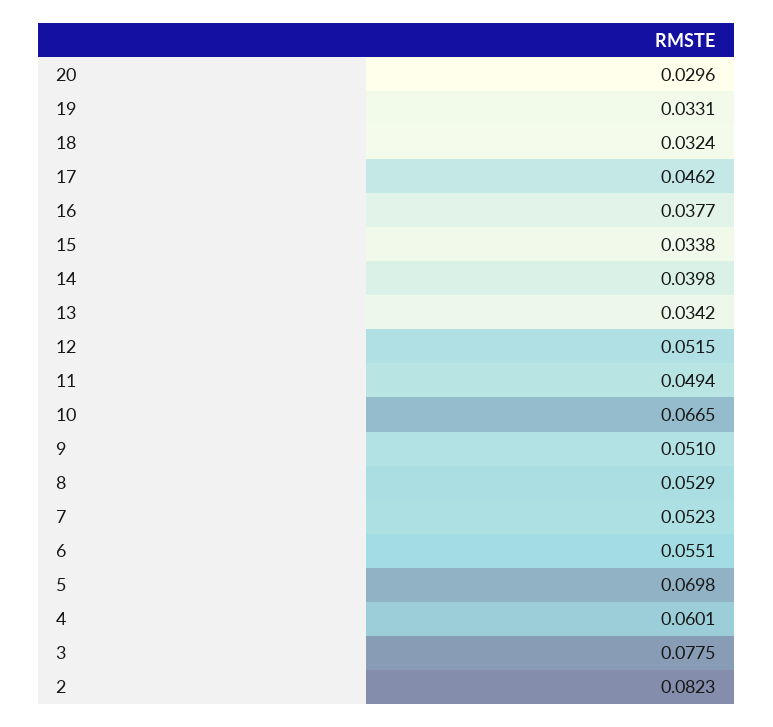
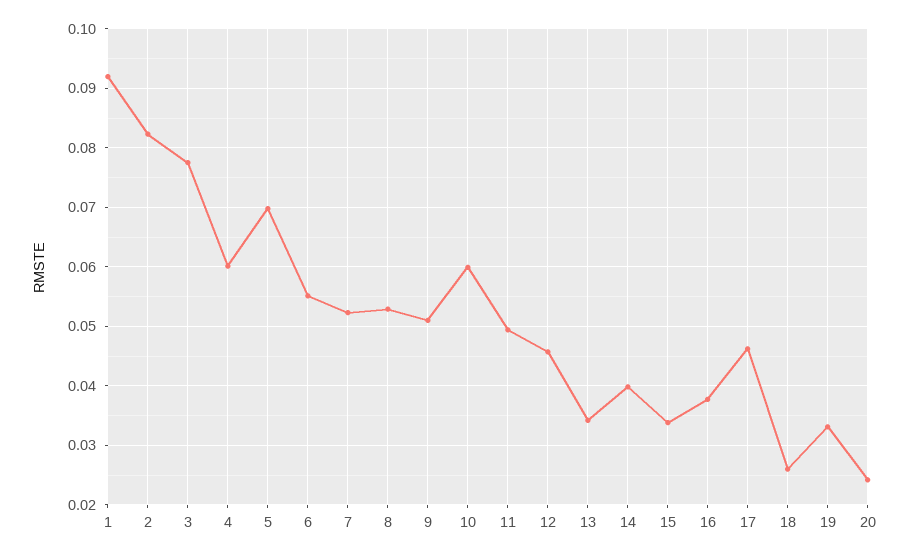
20: 0.0296 -> 0.024
18: 0.0324 -> 0.026
12: 0.0515 -> 0.046
10: 0.0665 -> 0.06
1: none -> 0.092

